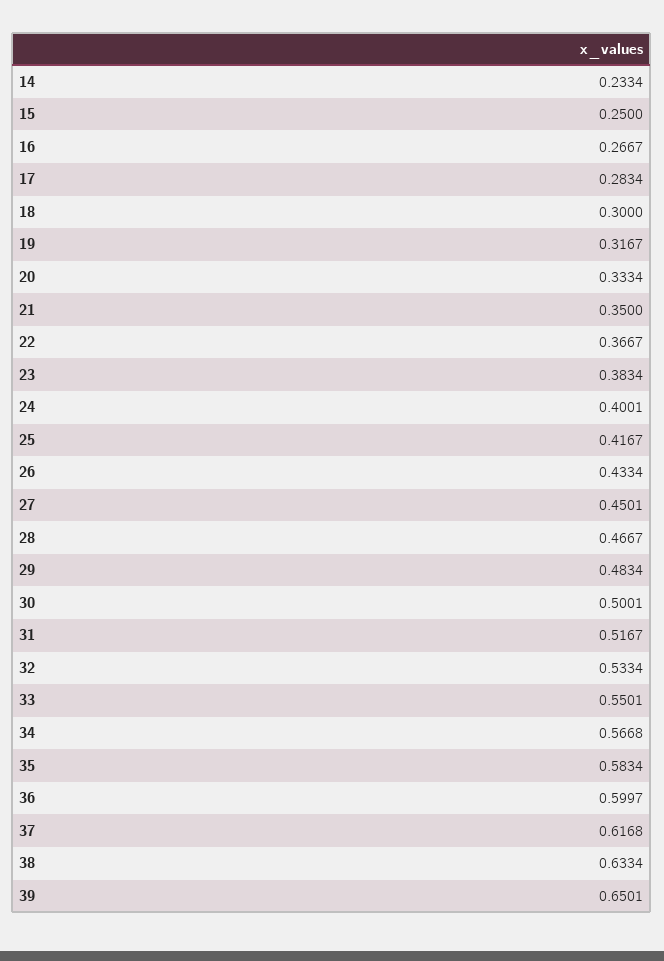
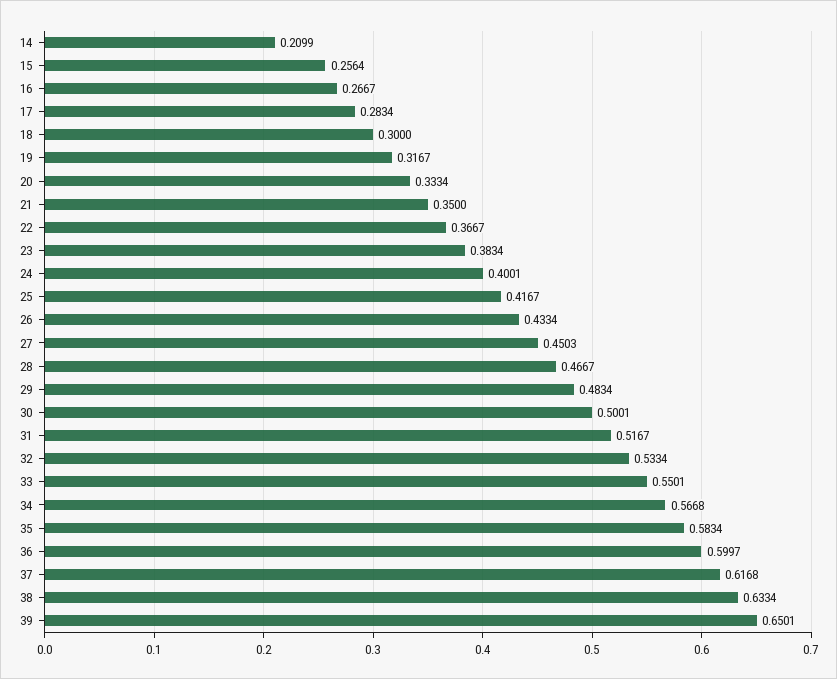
14: 0.2334 -> 0.2099
15: 0.25 -> 0.2564
27: 0.4501 -> 0.4503

